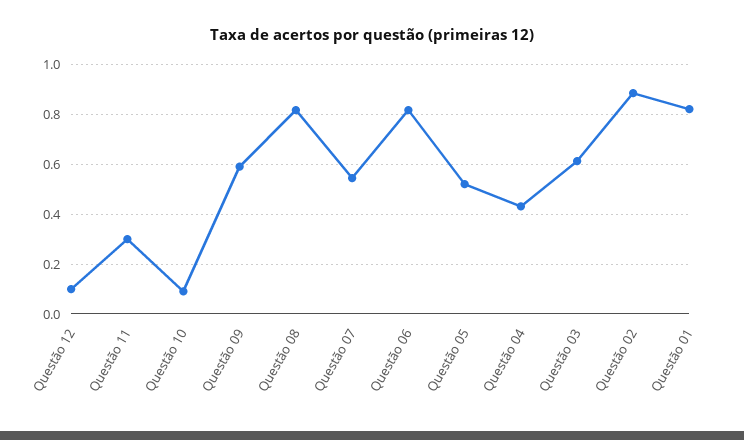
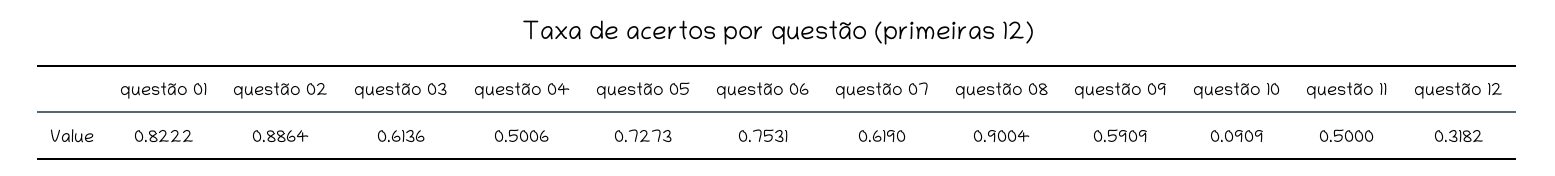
Questão 12: 0.1 -> 0.3182
Questão 11: 0.3 -> 0.5
Questão 08: 0.825 -> 0.9004
Questão 07: 0.55 -> 0.619
Questão 06: 0.825 -> 0.7531
Questão 05: 0.525 -> 0.7273
Questão 04: 0.425 -> 0.5006

